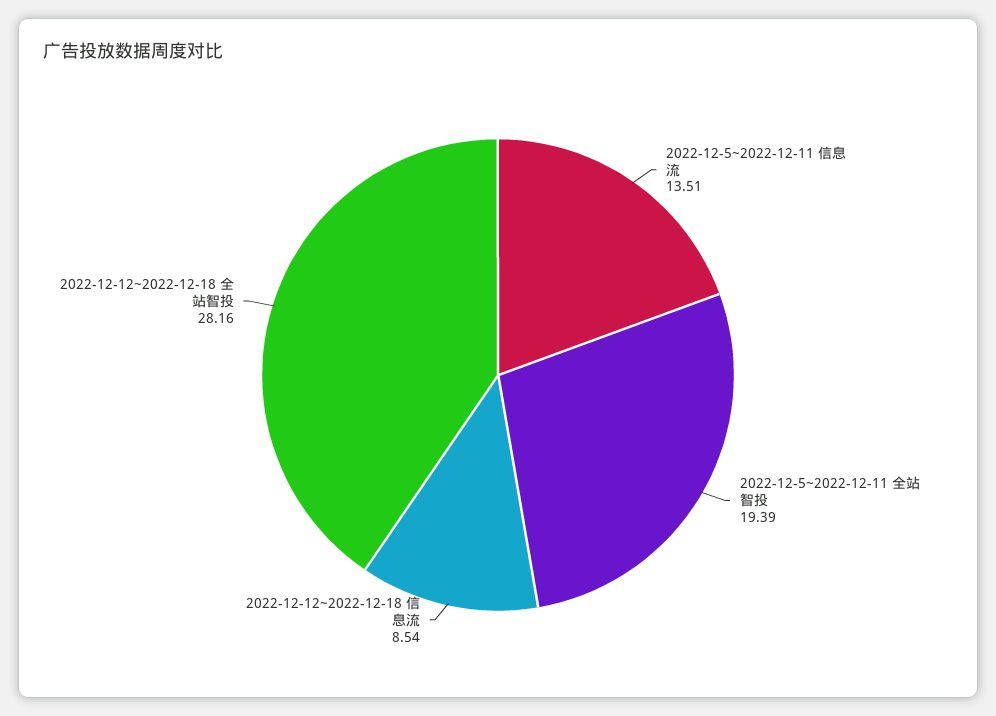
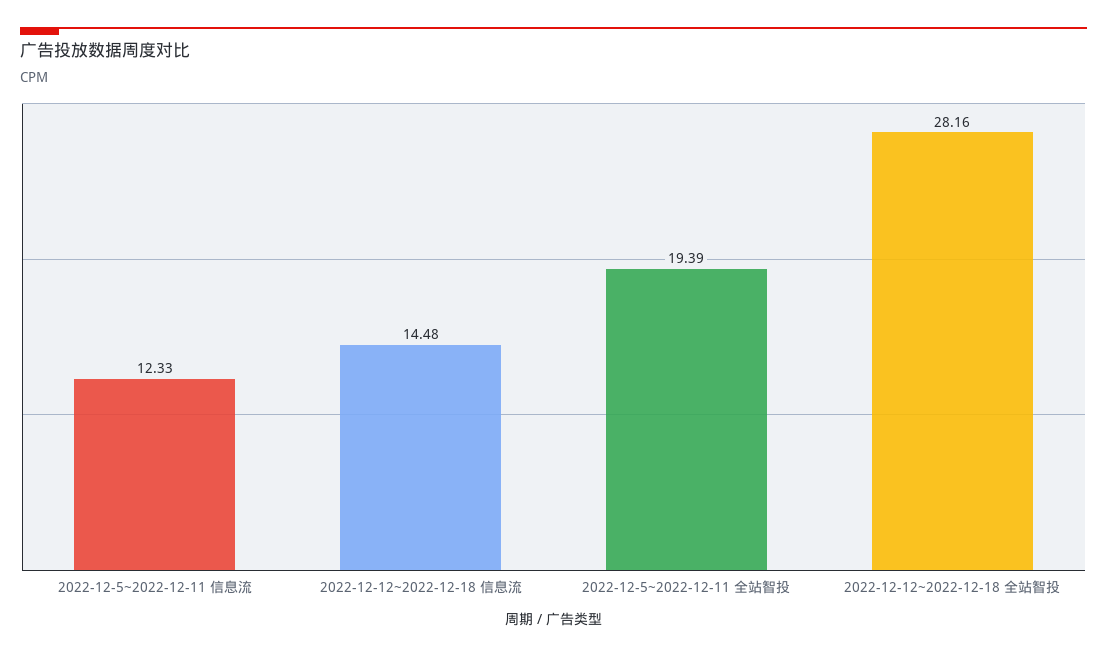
2022-12-5~2022-12-11 信息流: 13.51 -> 12.33
2022-12-12~2022-12-18 信息流: 8.54 -> 14.48

